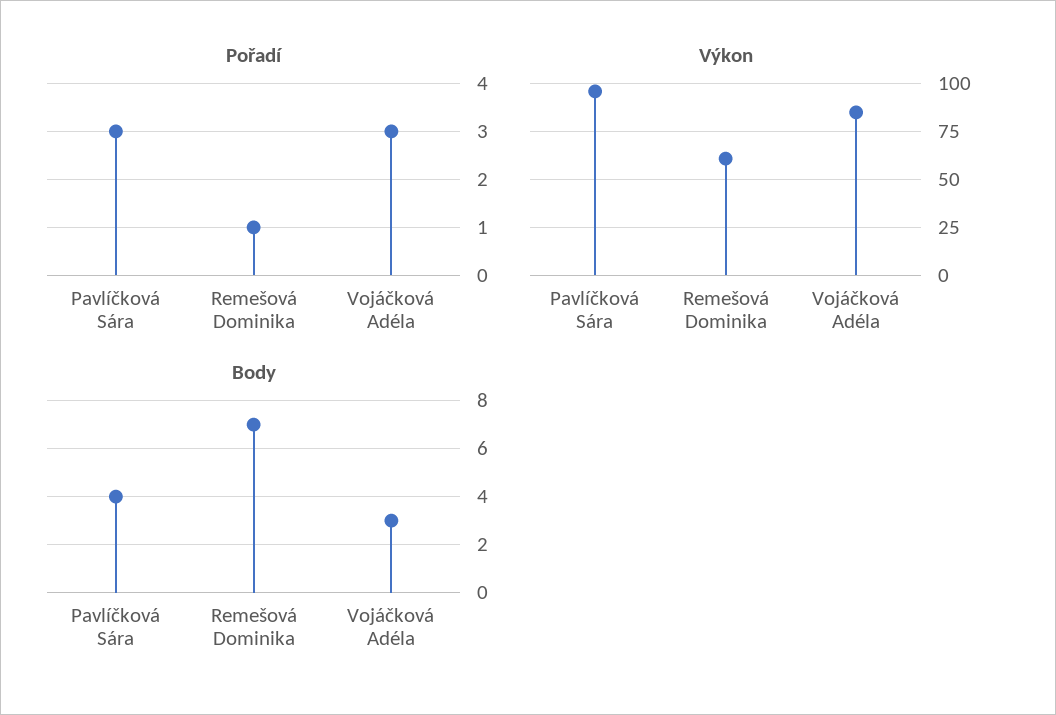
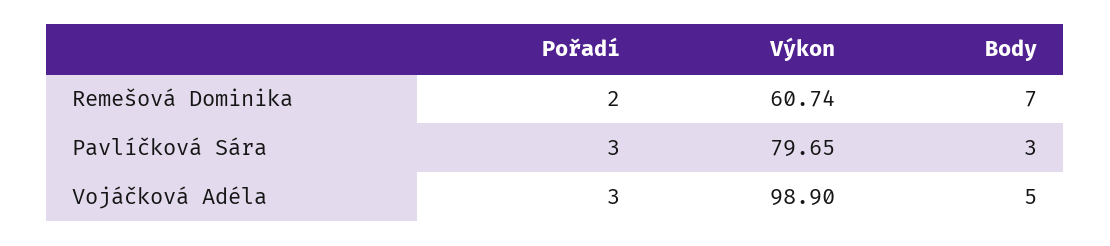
Pořadí, Remešová Dominika: 1 -> 2
Výkon, Pavlíčková Sára: 95 -> 79.65
Výkon, Vojáčková Adéla: 85 -> 98.9
Body, Pavlíčková Sára: 4 -> 3
Body, Vojáčková Adéla: 3 -> 5

